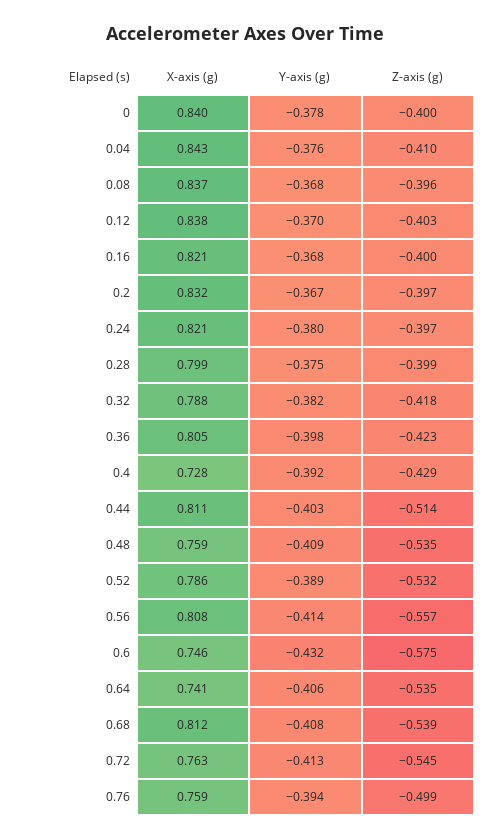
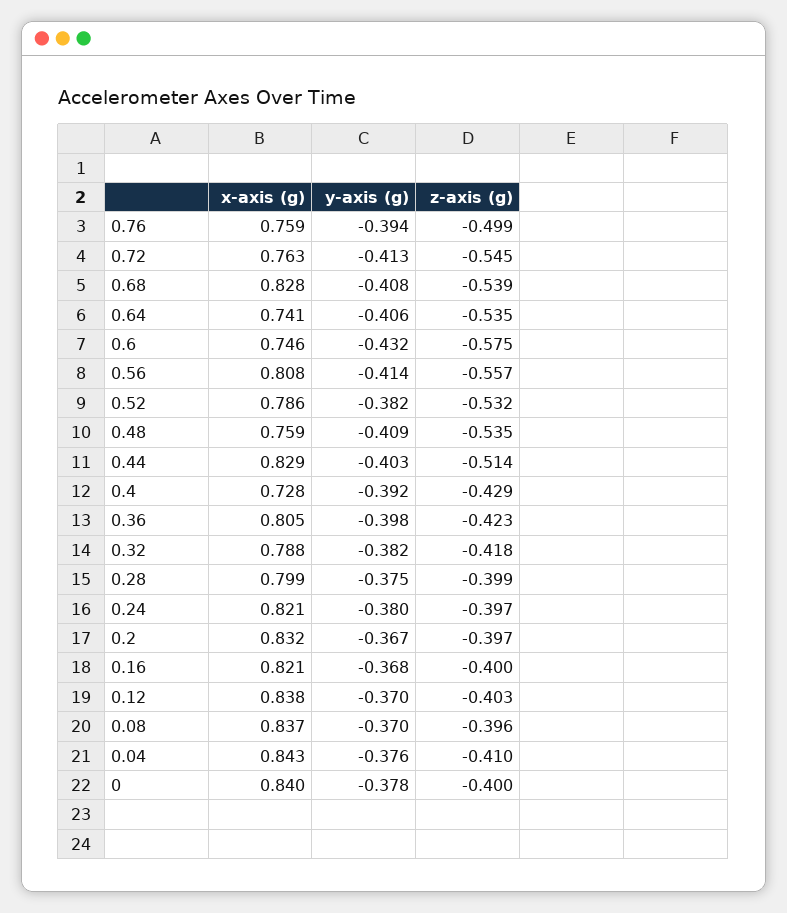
Y-axis (g), 0.08: -0.368 -> -0.37
X-axis (g), 0.44: 0.811 -> 0.829
Y-axis (g), 0.52: -0.389 -> -0.382
X-axis (g), 0.68: 0.812 -> 0.828

